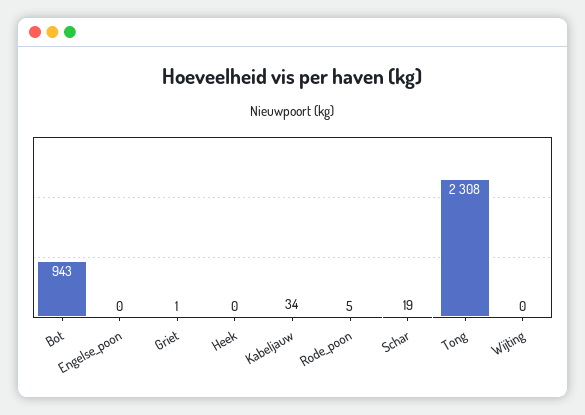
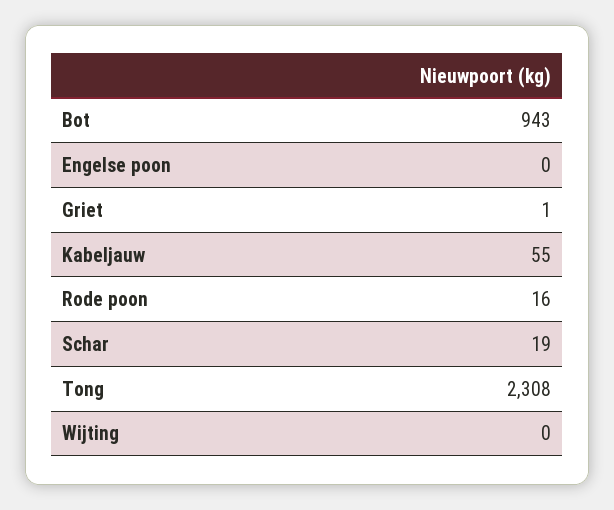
Heek: 0 -> none
Kabeljauw: 34 -> 55
Rode_poon: 5 -> 16

